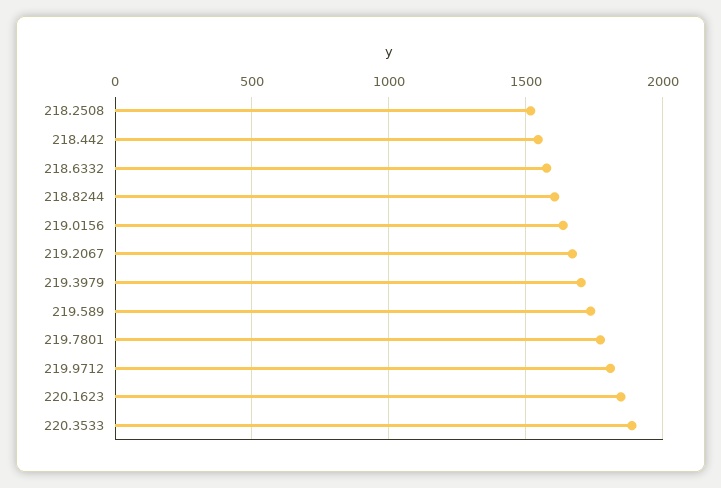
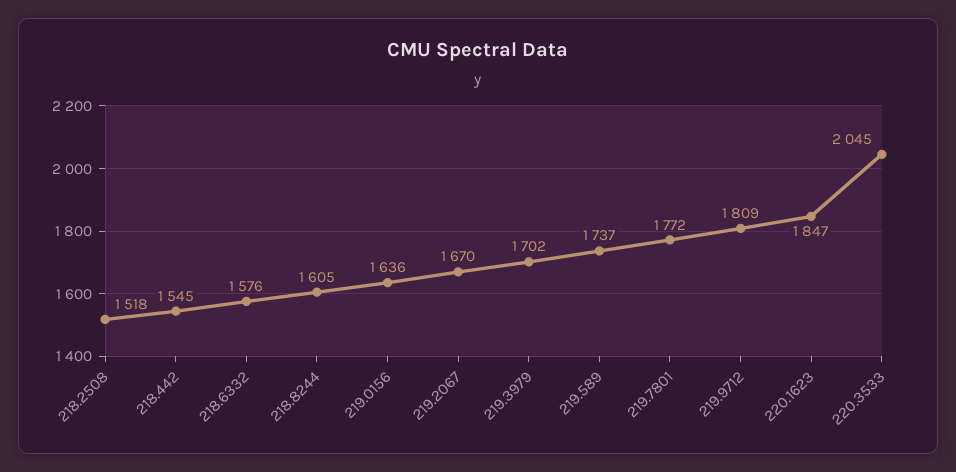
220.3533: 1900 -> 2045

